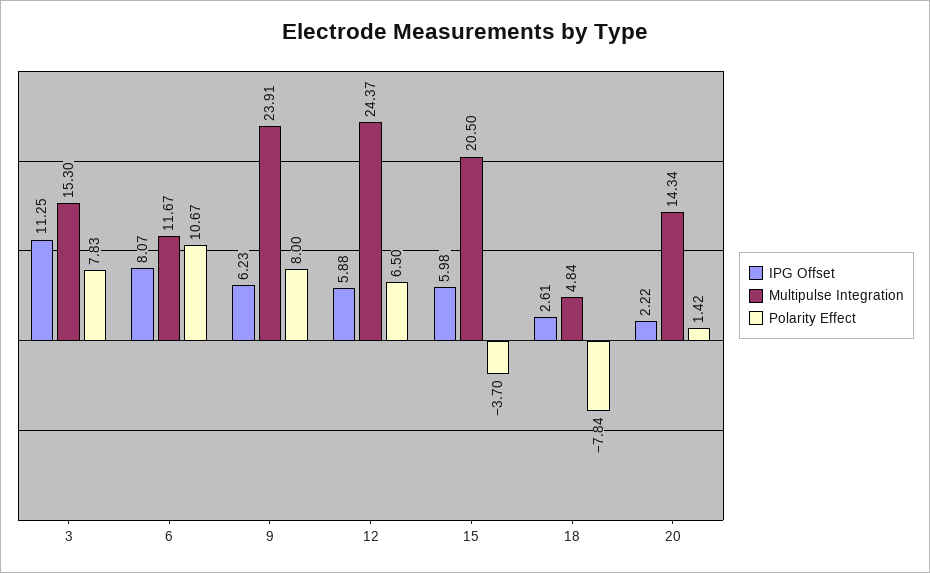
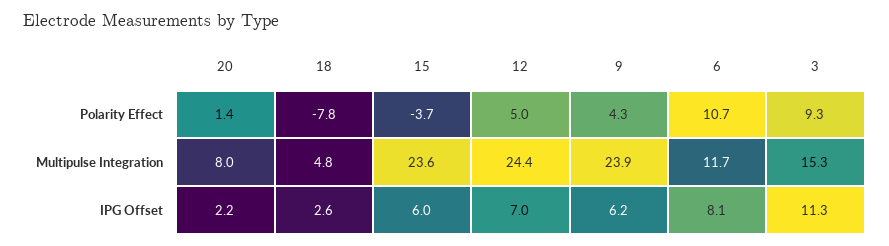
Polarity Effect, 3: 7.83 -> 9.3
Polarity Effect, 9: 8 -> 4.3
IPG Offset, 12: 5.88 -> 7
Polarity Effect, 12: 6.5 -> 5
Multipulse Integration, 15: 20.5 -> 23.6
Multipulse Integration, 20: 14.34 -> 8

